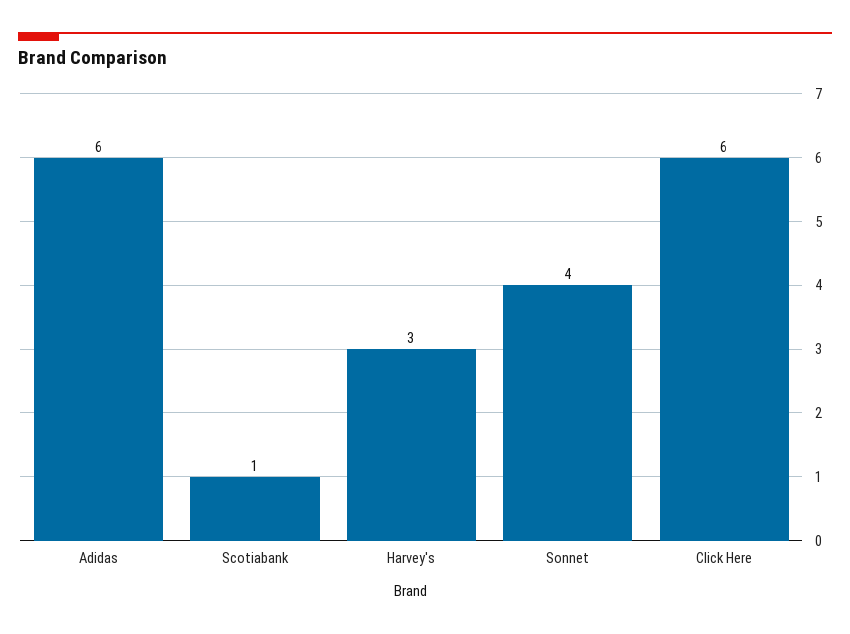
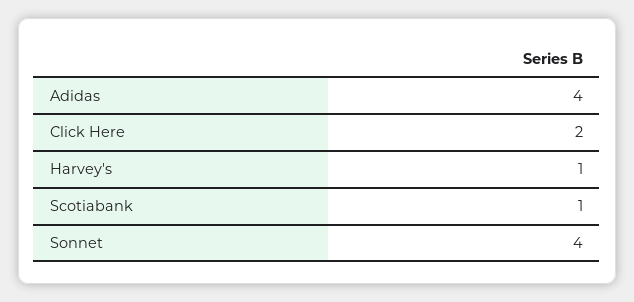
Adidas: 6 -> 4
Harvey's: 3 -> 1
Click Here: 6 -> 2

